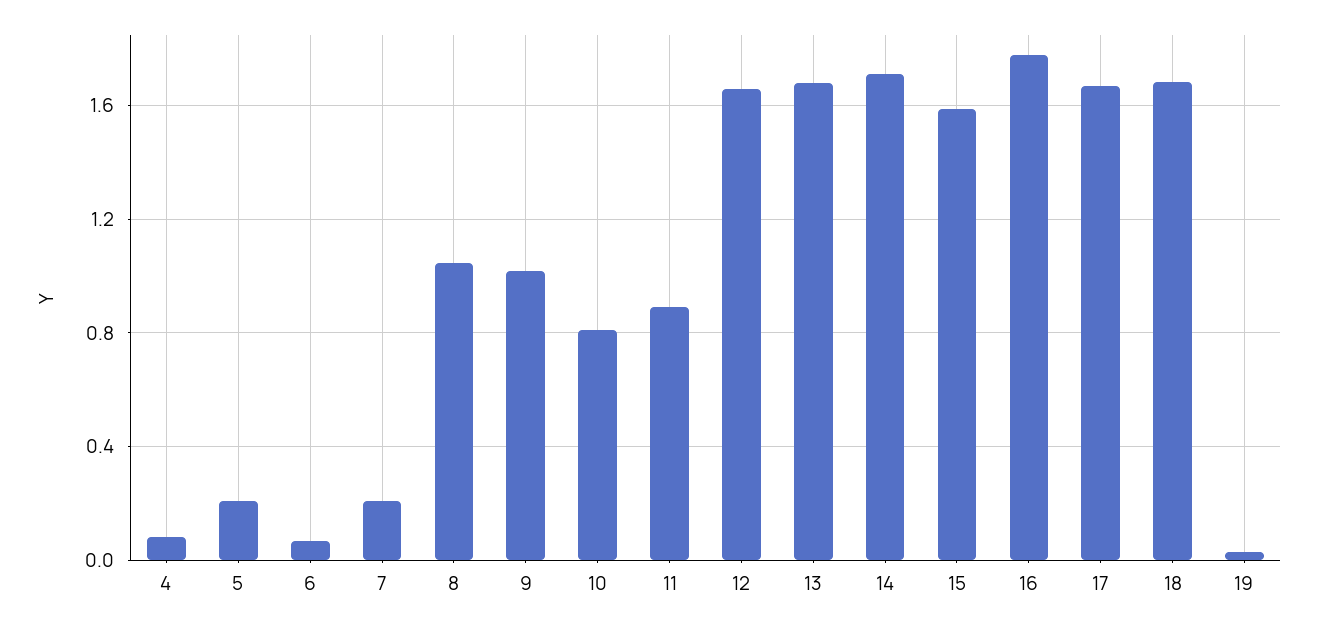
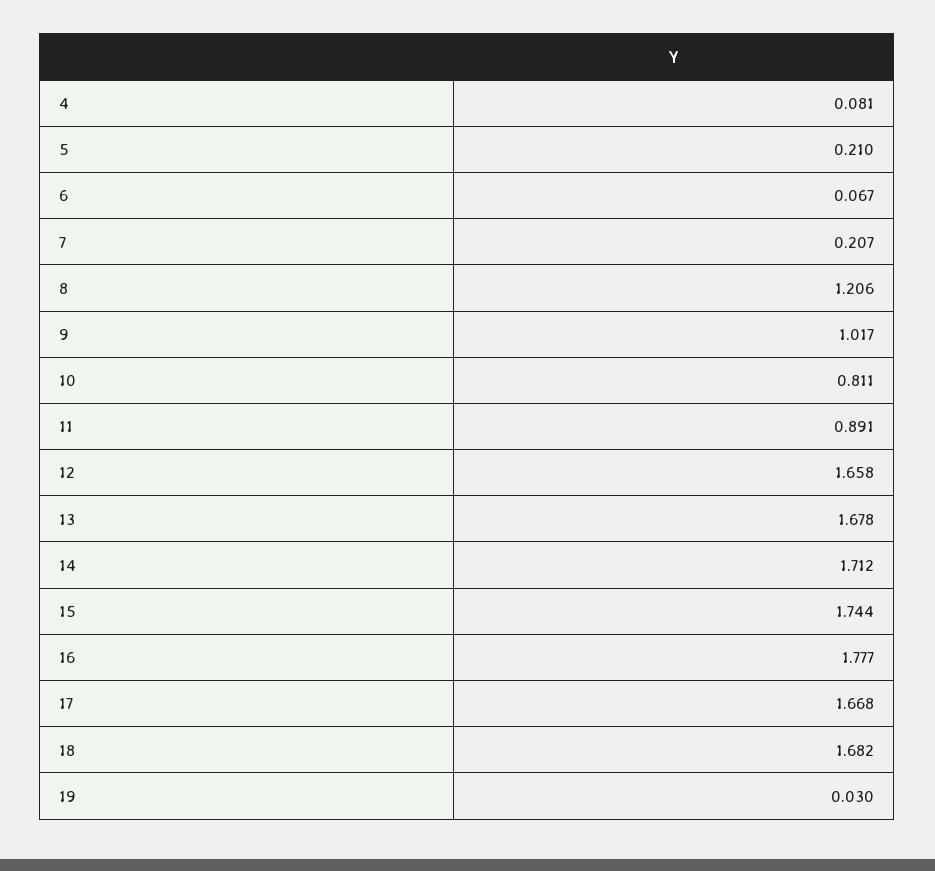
8: 1.05 -> 1.206
15: 1.6 -> 1.744

